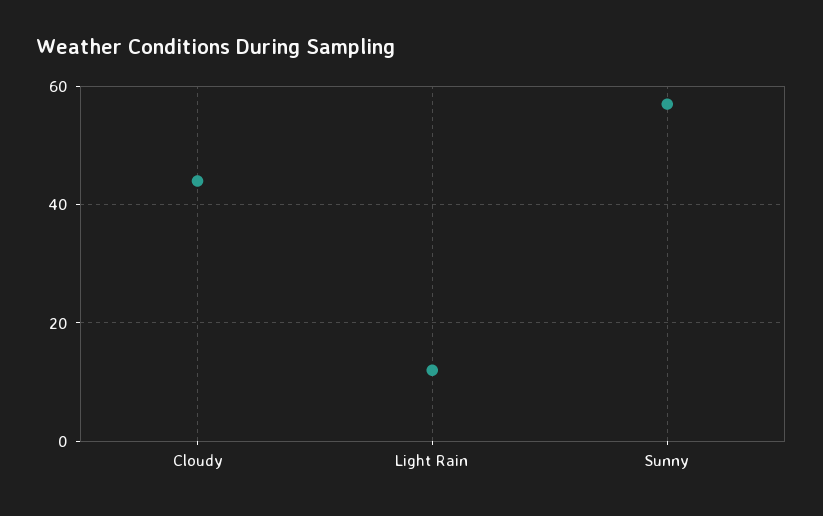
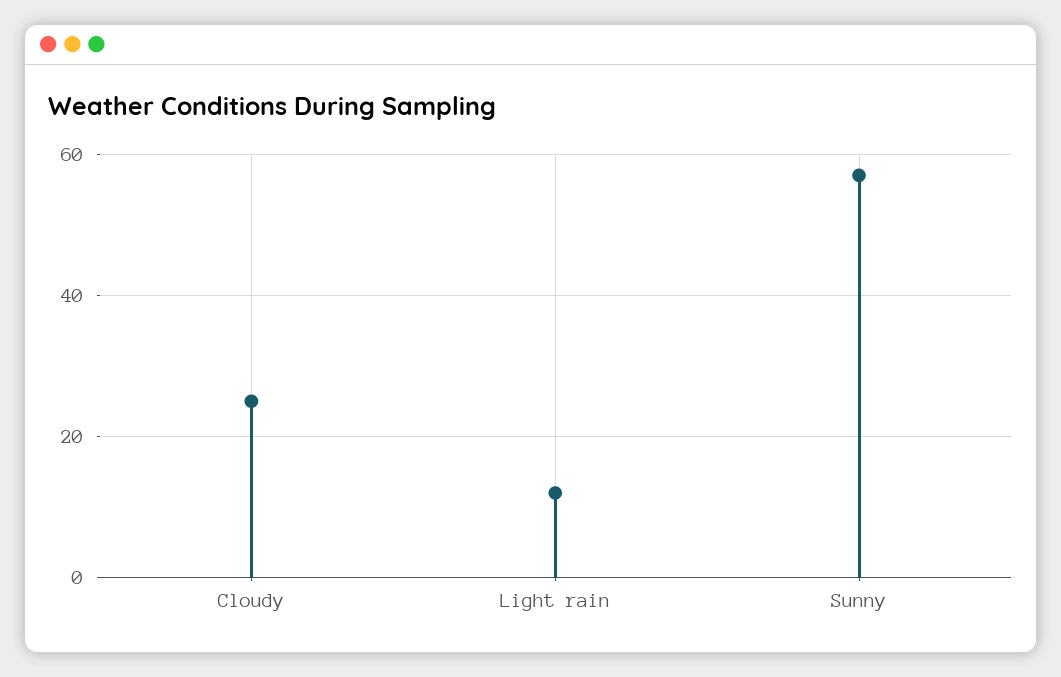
Cloudy: 45 -> 25

